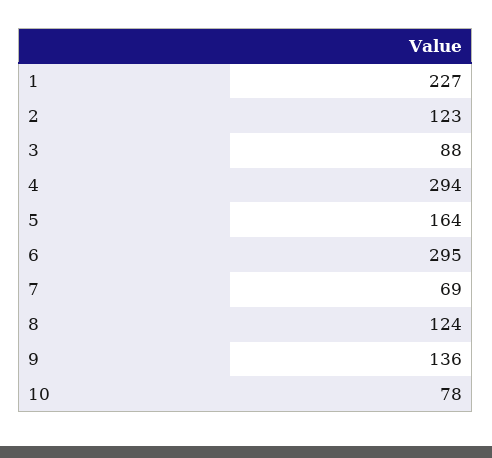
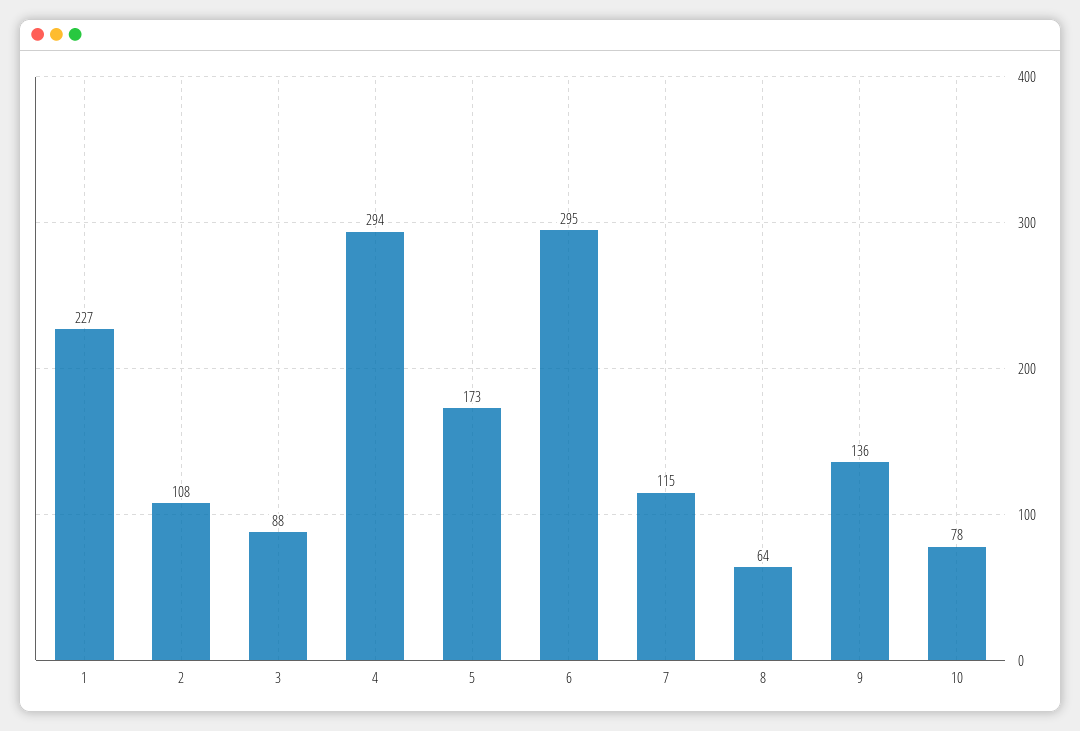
2: 123 -> 108
5: 164 -> 173
7: 69 -> 115
8: 124 -> 64

